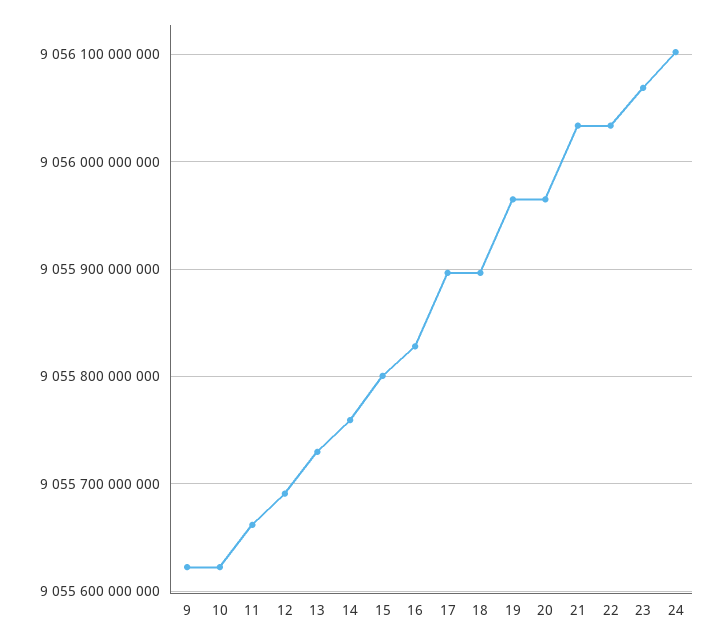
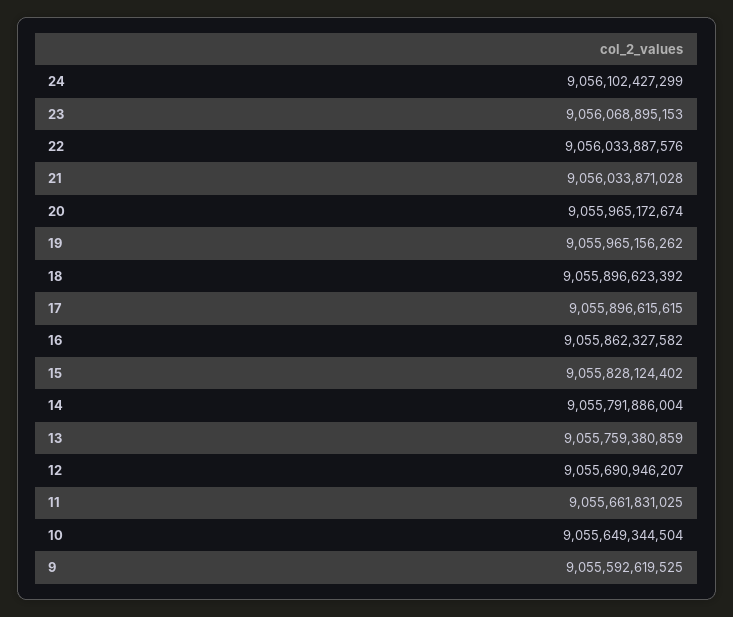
9: 9055620000000 -> 9055592619525
10: 9055620000000 -> 9055649344504
13: 9055730000000 -> 9055759380859
14: 9055760000000 -> 9055791886004
15: 9055800000000 -> 9055828124402
16: 9055830000000 -> 9055862327582

